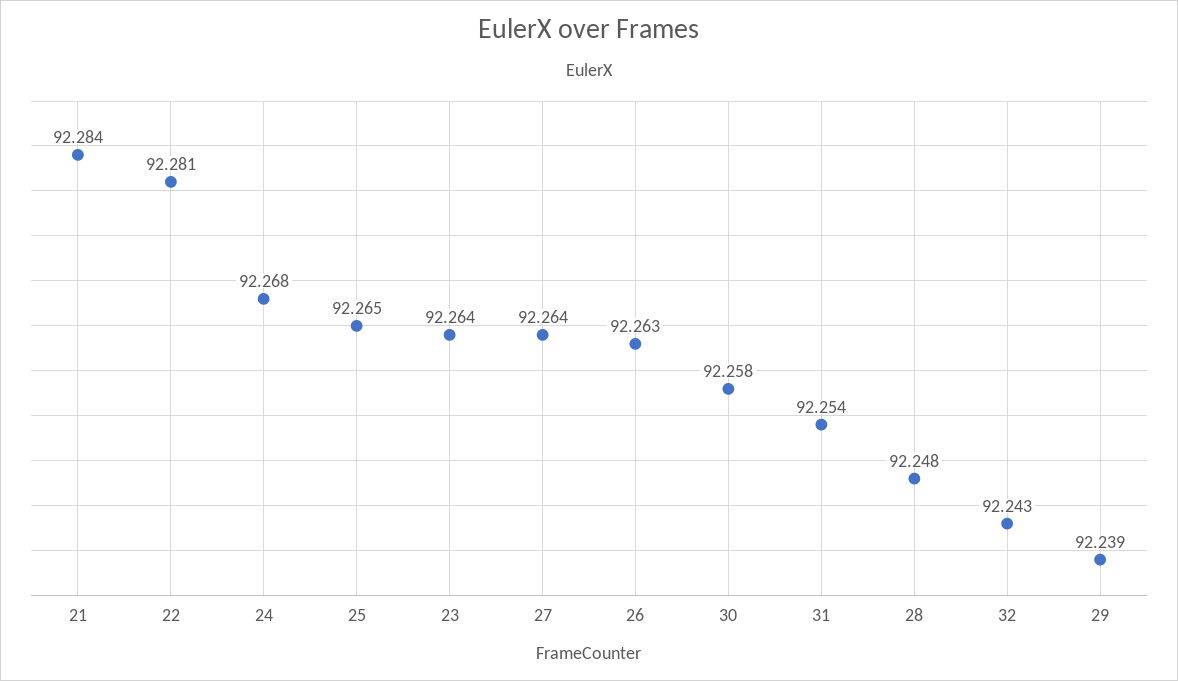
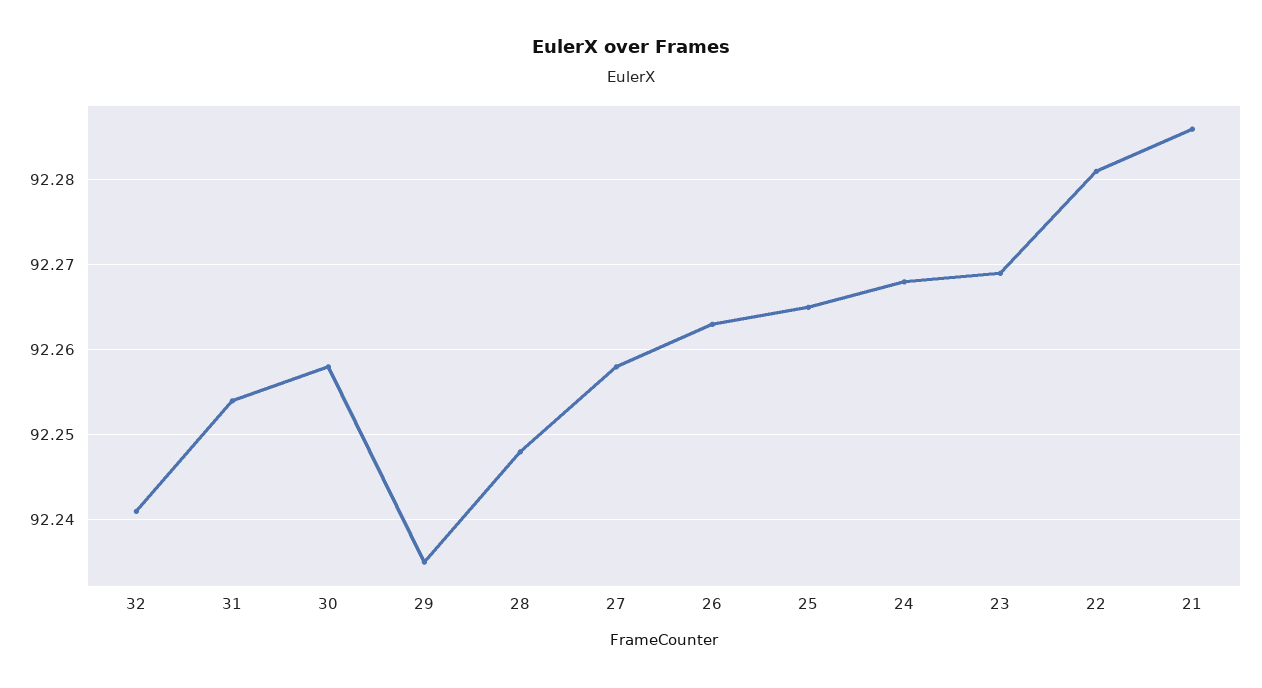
21: 92.284 -> 92.286
23: 92.264 -> 92.269
27: 92.264 -> 92.258
32: 92.243 -> 92.241
29: 92.239 -> 92.235

